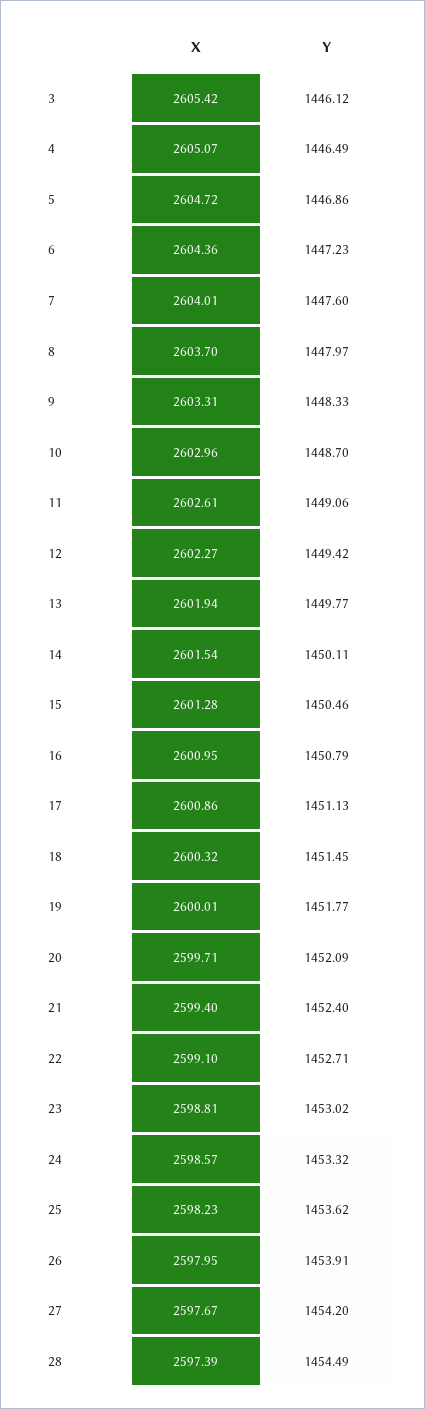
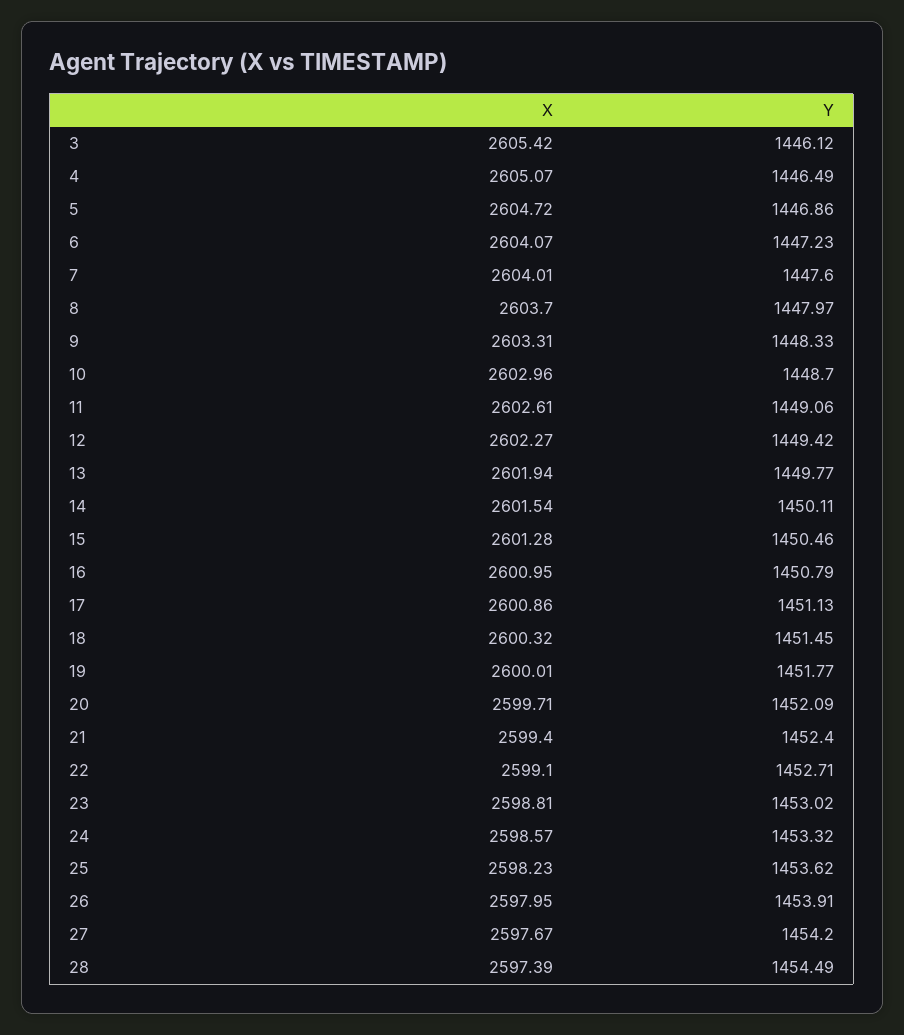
X, 6: 2604.36 -> 2604.07

